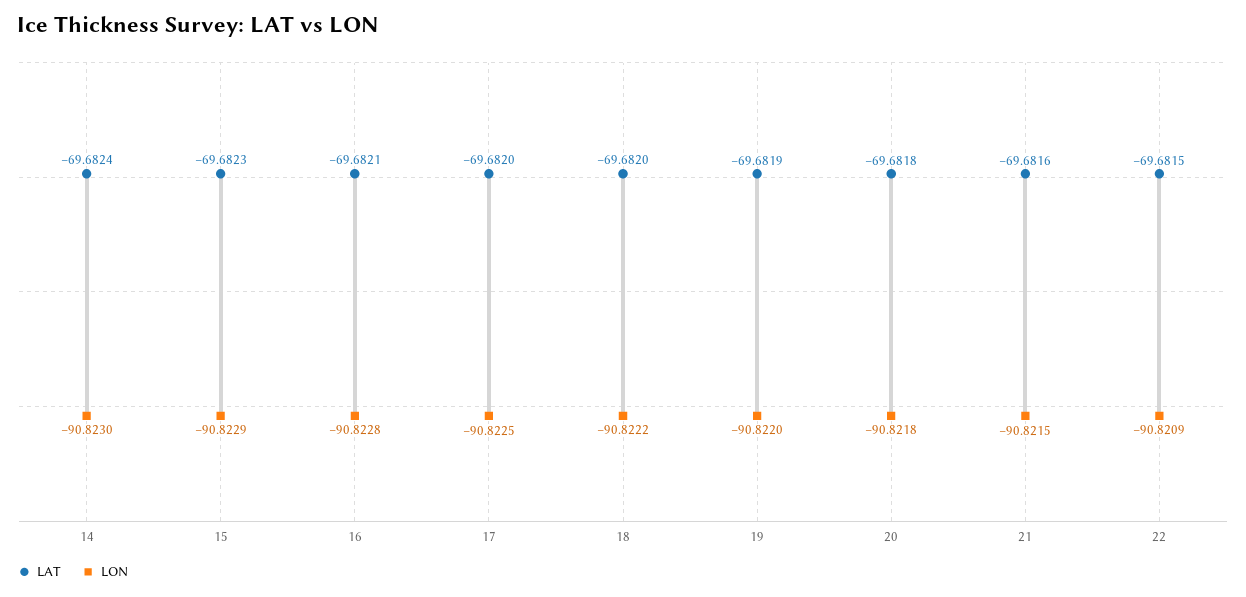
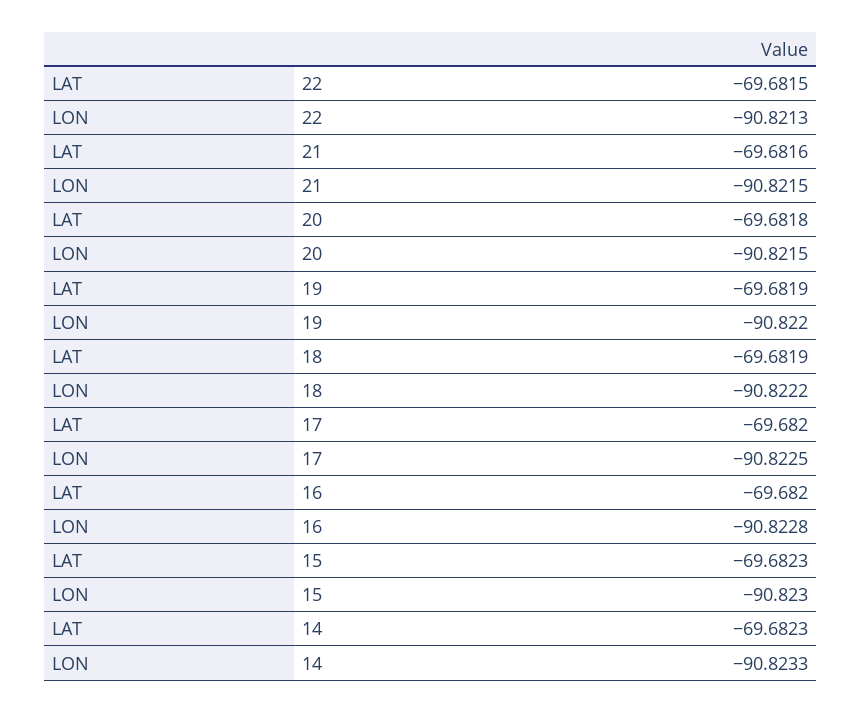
LAT, 14: -69.6824 -> -69.6823
LON, 14: -90.823 -> -90.8233
LON, 15: -90.8229 -> -90.823
LAT, 16: -69.6821 -> -69.682
LAT, 18: -69.682 -> -69.6819
LON, 20: -90.8218 -> -90.8215
LON, 22: -90.8209 -> -90.8213

